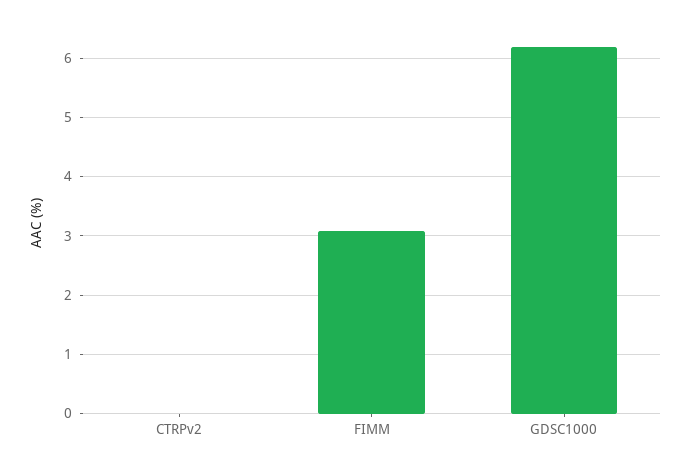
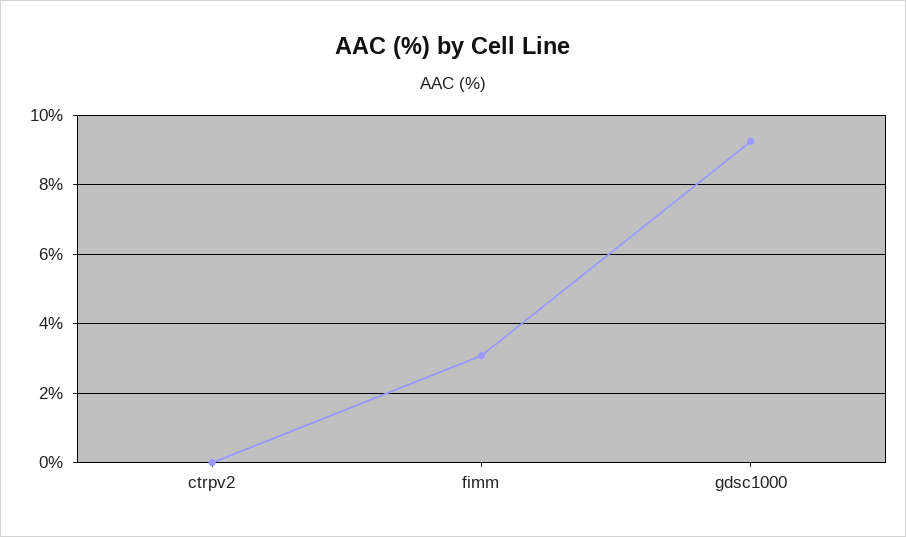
GDSC1000: 6.2 -> 9.2

